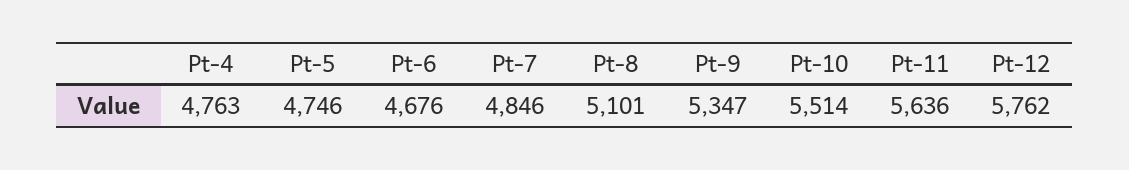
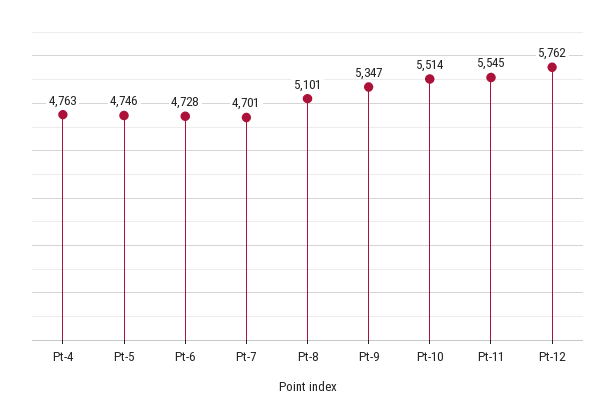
Pt-6: 4676 -> 4728
Pt-7: 4846 -> 4701
Pt-11: 5636 -> 5545

